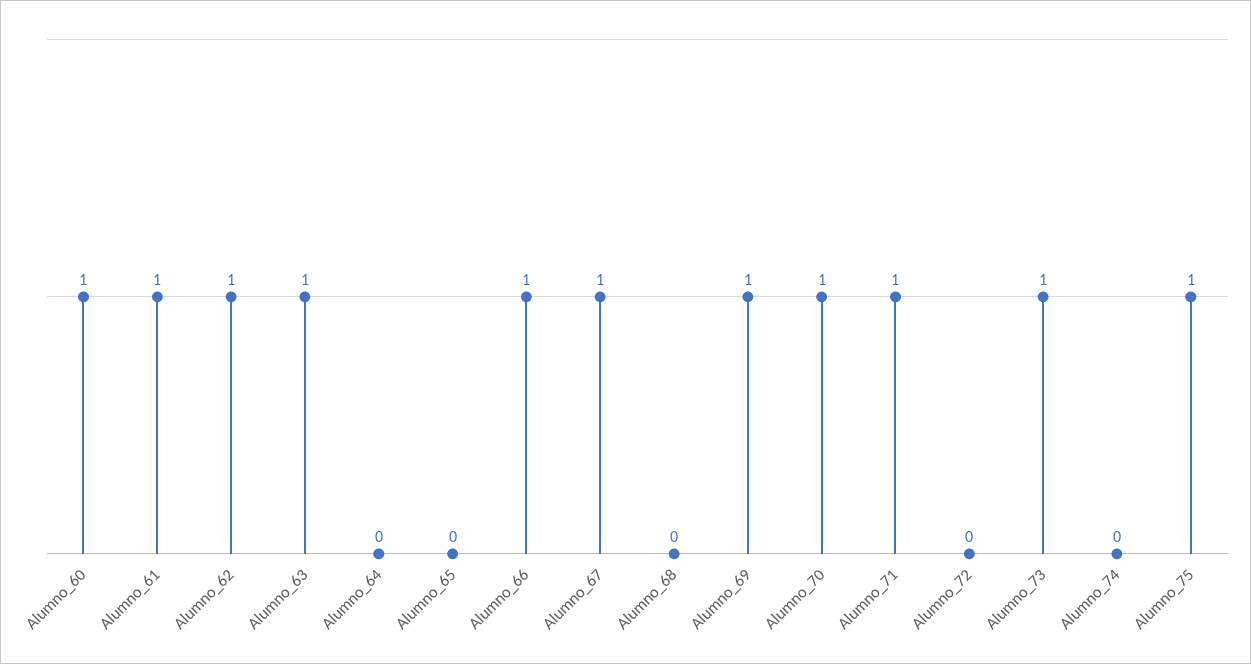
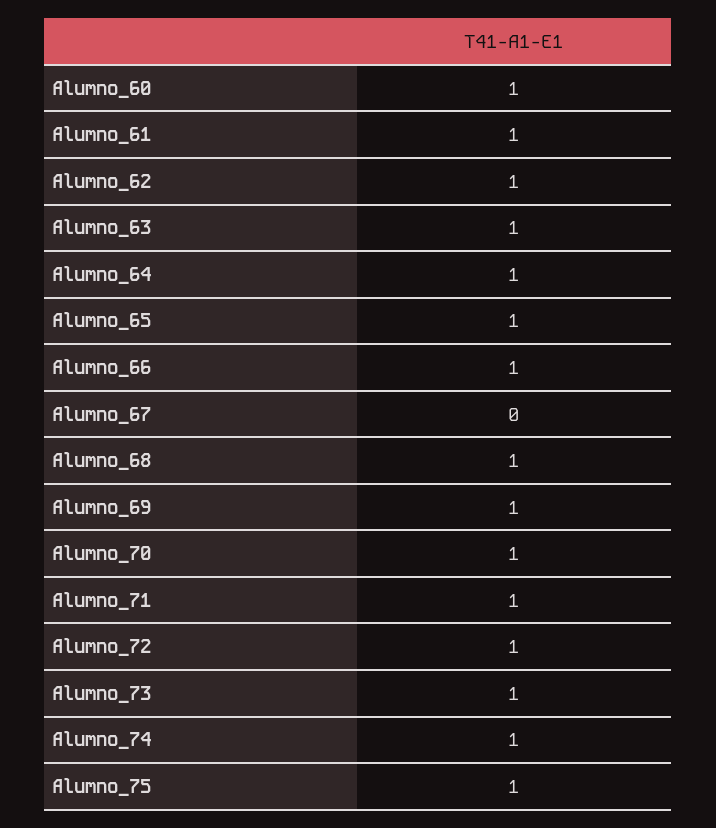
Alumno_64: 0 -> 1
Alumno_65: 0 -> 1
Alumno_67: 1 -> 0
Alumno_68: 0 -> 1
Alumno_72: 0 -> 1
Alumno_74: 0 -> 1

